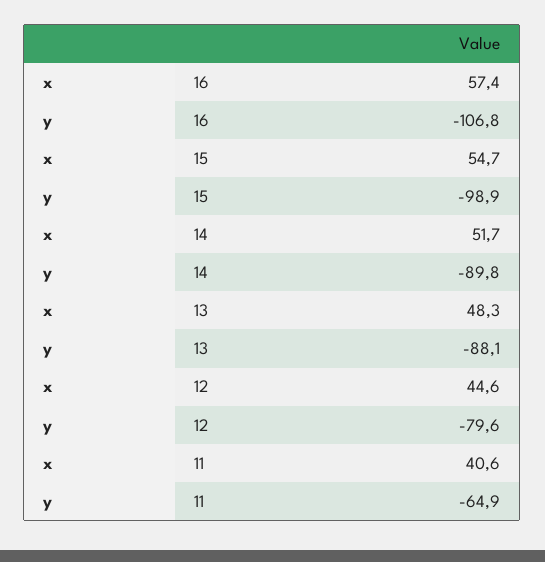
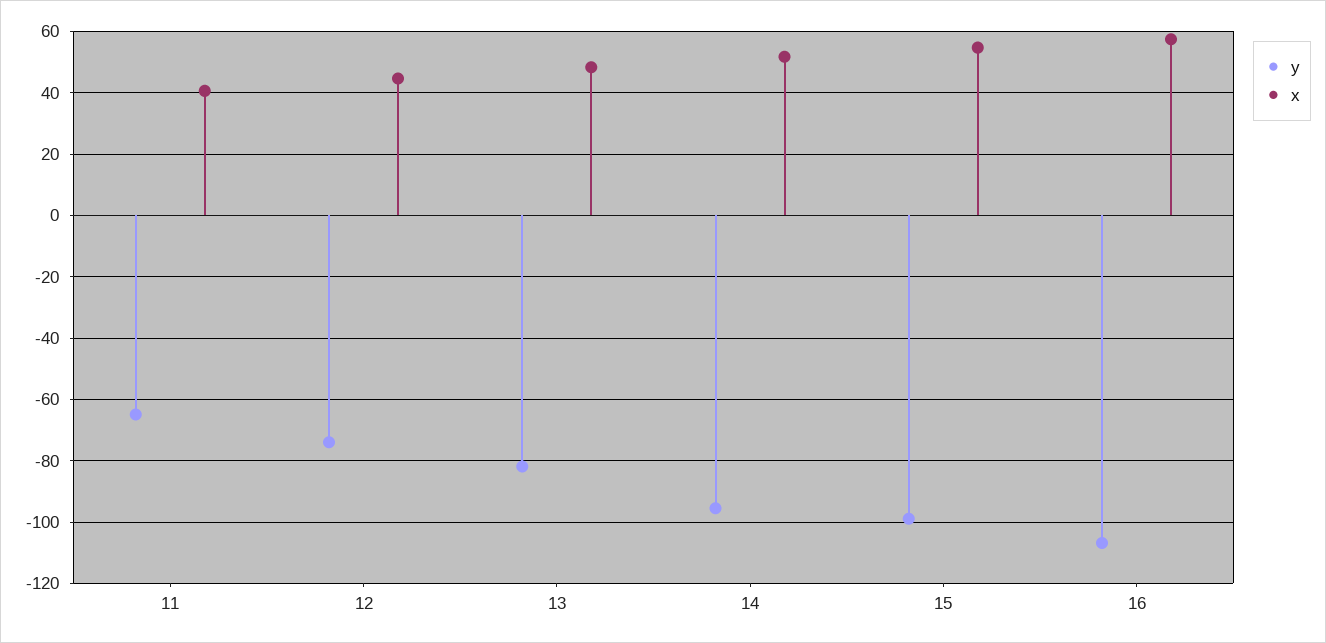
y, 14: -89.8 -> -96
y, 13: -88.1 -> -82
y, 12: -79.6 -> -74

